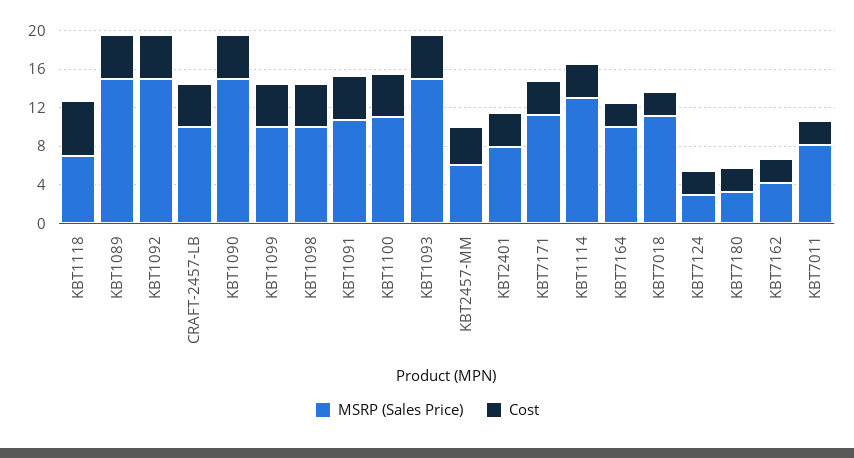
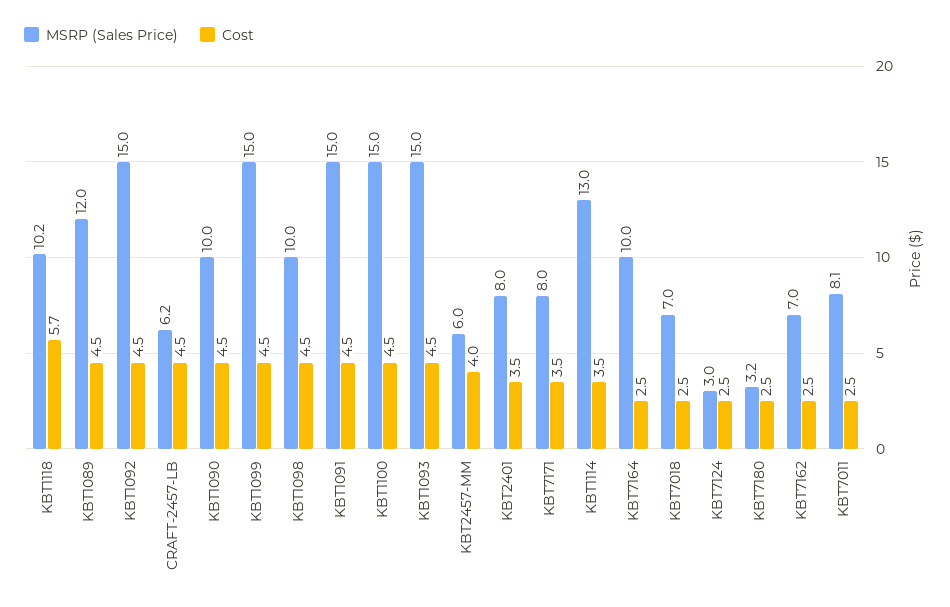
MSRP (Sales Price), KBT1118: 7 -> 10.2
MSRP (Sales Price), KBT1089: 15 -> 12
MSRP (Sales Price), CRAFT-2457-LB: 10 -> 6.2
MSRP (Sales Price), KBT1090: 15 -> 10
MSRP (Sales Price), KBT1099: 10 -> 15
MSRP (Sales Price), KBT1091: 11 -> 15
MSRP (Sales Price), KBT1100: 11 -> 15
MSRP (Sales Price), KBT7171: 11 -> 8
MSRP (Sales Price), KBT7018: 11 -> 7
MSRP (Sales Price), KBT7162: 4 -> 7

